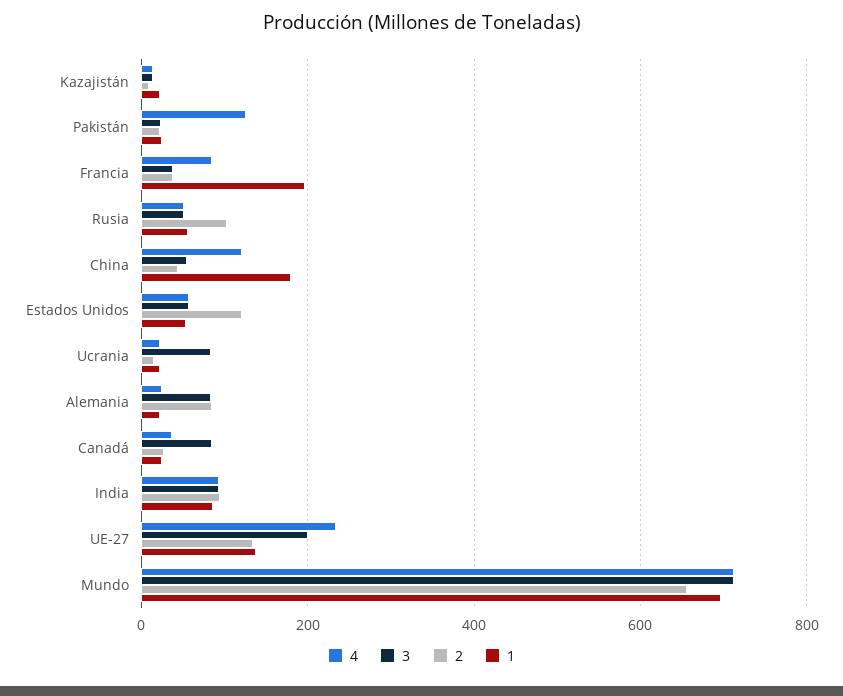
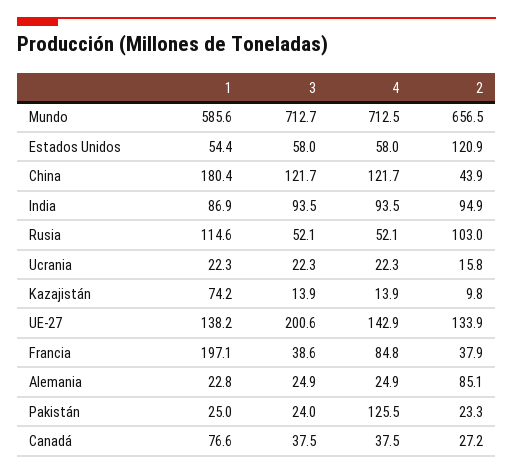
1, Kazajistán: 20 -> 74.2
1, Rusia: 60 -> 114.6
3, China: 60 -> 121.7
3, Ucrania: 80 -> 22.3
3, Alemania: 80 -> 24.9
3, Canadá: 80 -> 37.5
1, Canadá: 20 -> 76.6
4, UE-27: 240 -> 142.9
1, Mundo: 700 -> 585.6

